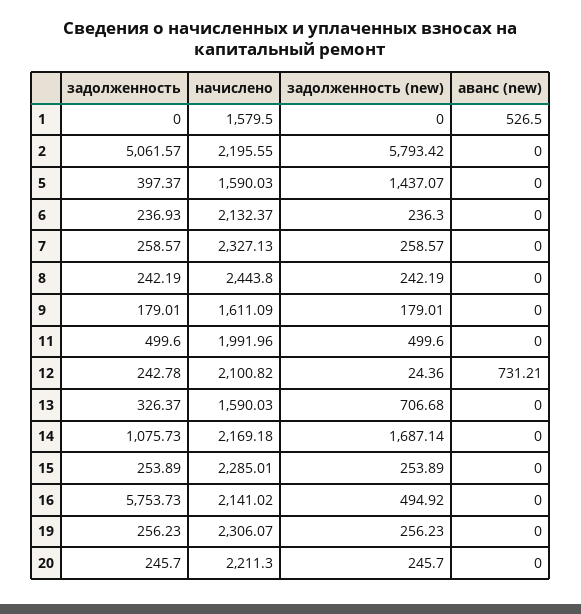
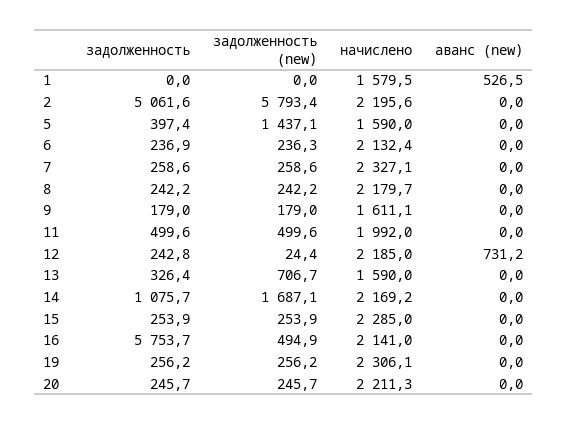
начислено, 8: 2443.8 -> 2179.7
начислено, 12: 2100.82 -> 2185

